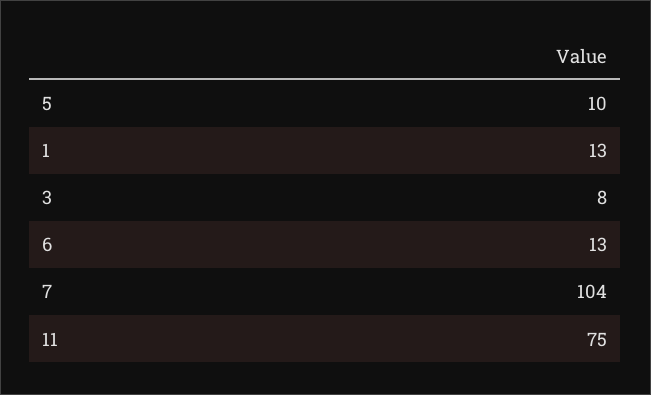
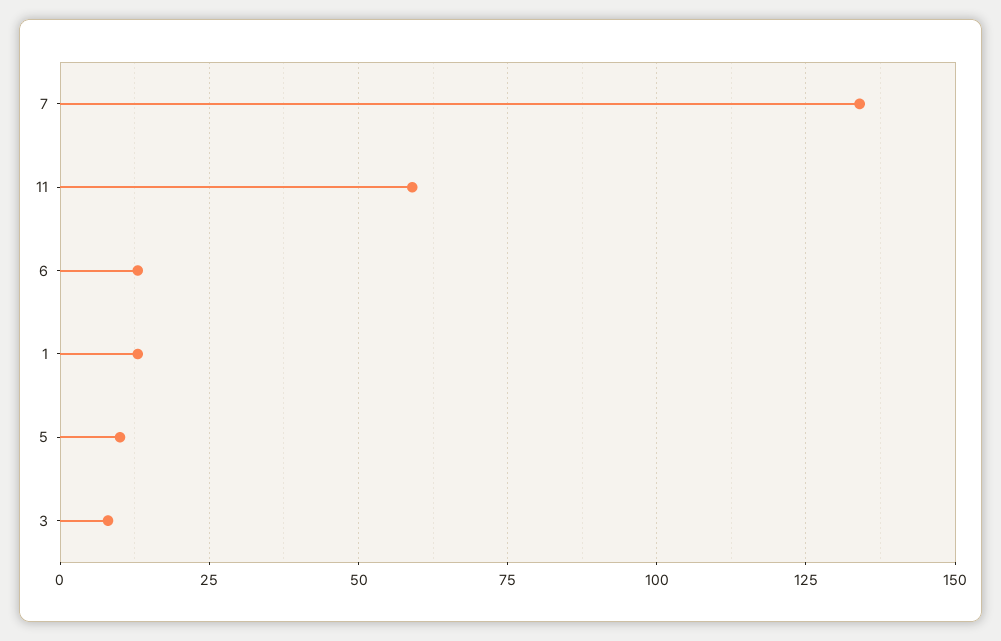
7: 104 -> 135
11: 75 -> 60

